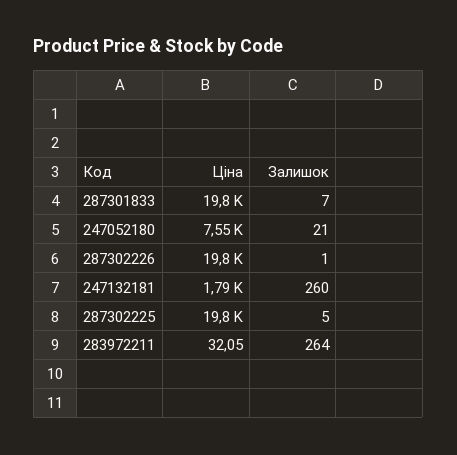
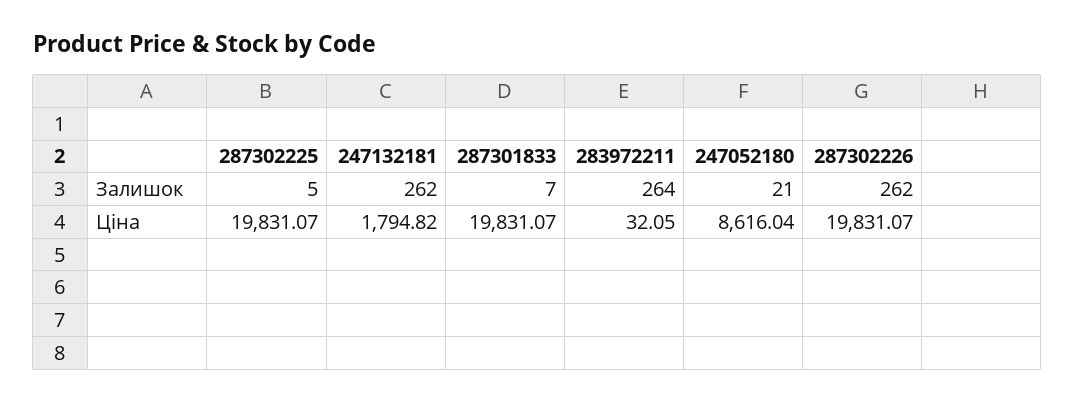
Ціна, 247052180: 7550 -> 8616.04
Залишок, 287302226: 1 -> 262
Залишок, 247132181: 260 -> 262

